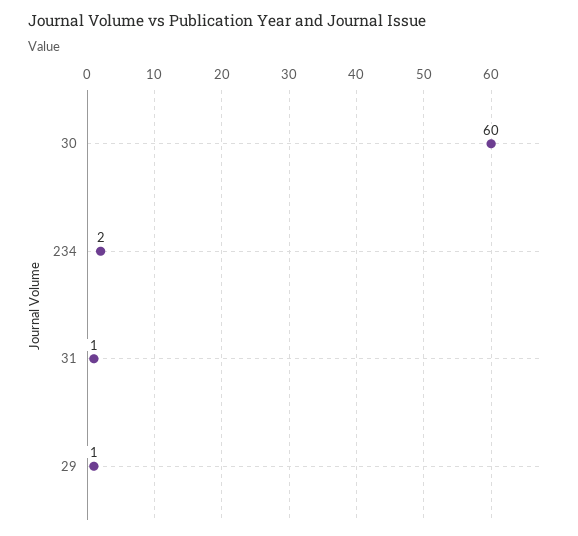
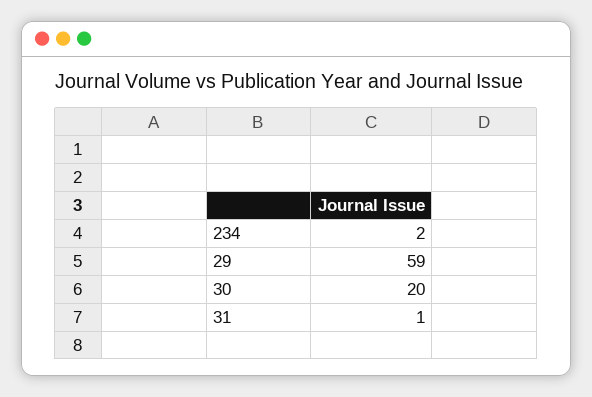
30: 60 -> 20
29: 1 -> 59

